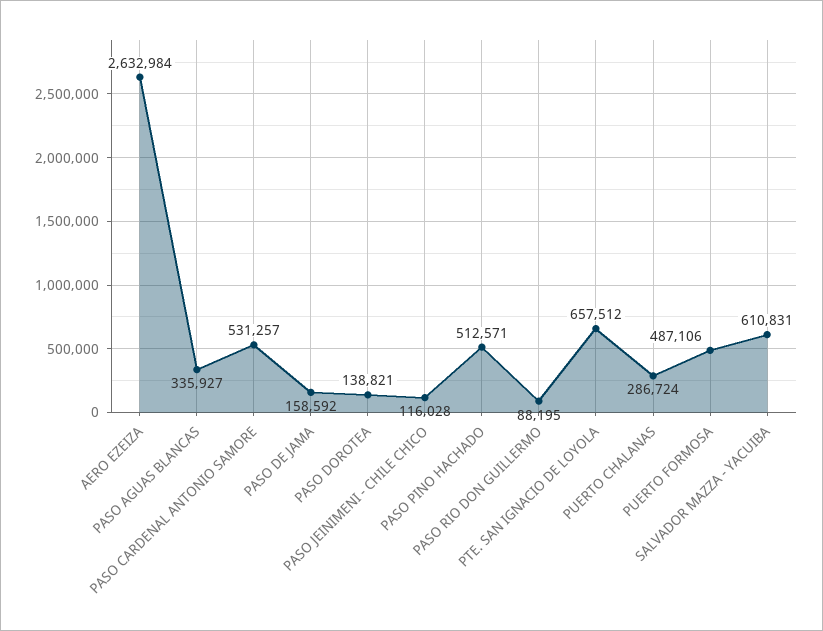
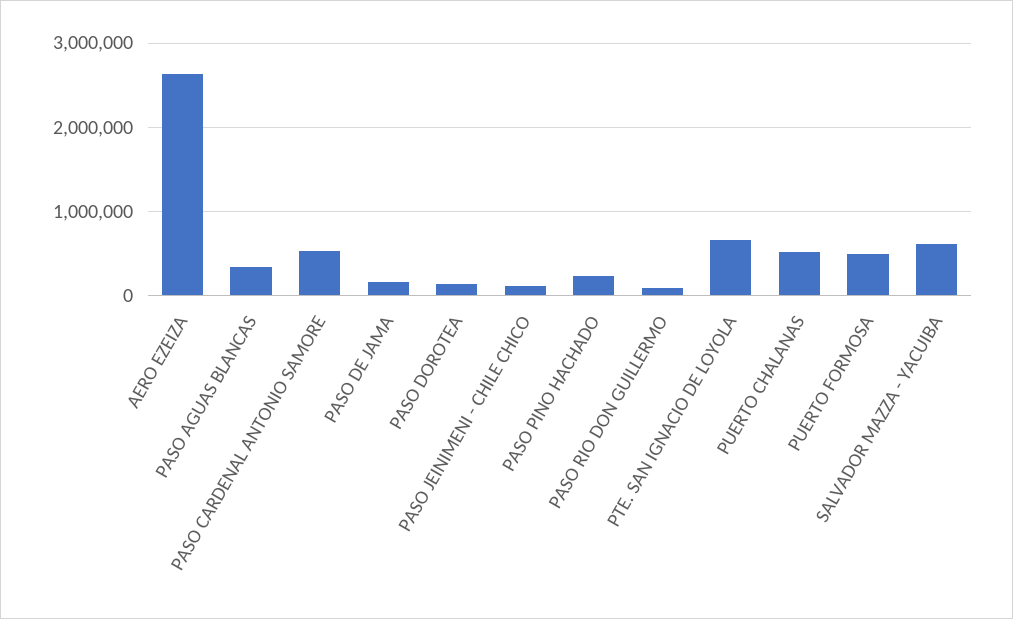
PASO PINO HACHADO: 512571 -> 200000
PUERTO CHALANAS: 286724 -> 500000

